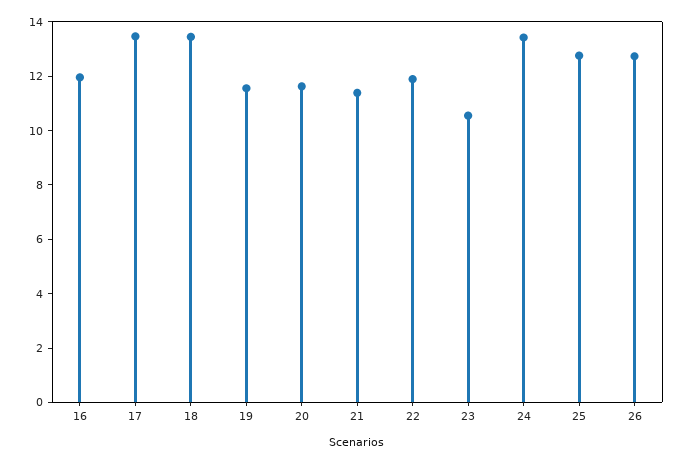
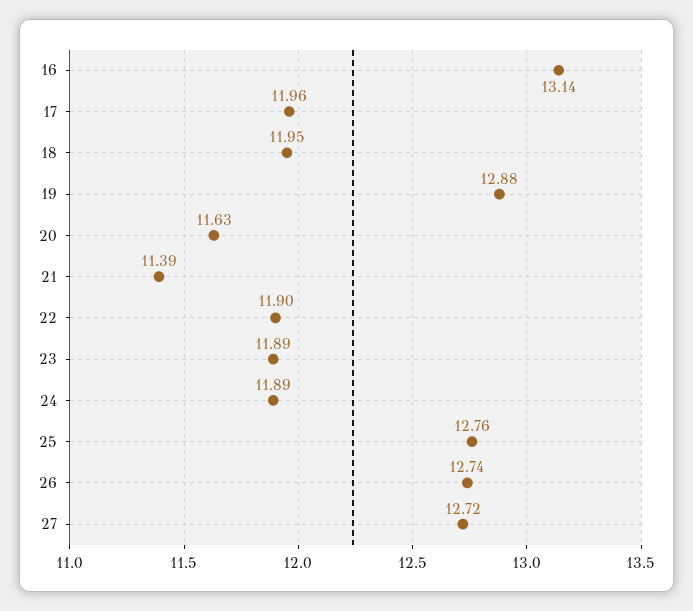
16: 12 -> 13.14
17: 13.5 -> 11.96
18: 13.5 -> 11.95
19: 11.5 -> 12.88
23: 10.5 -> 11.89
24: 13.5 -> 11.89
27: none -> 12.72

